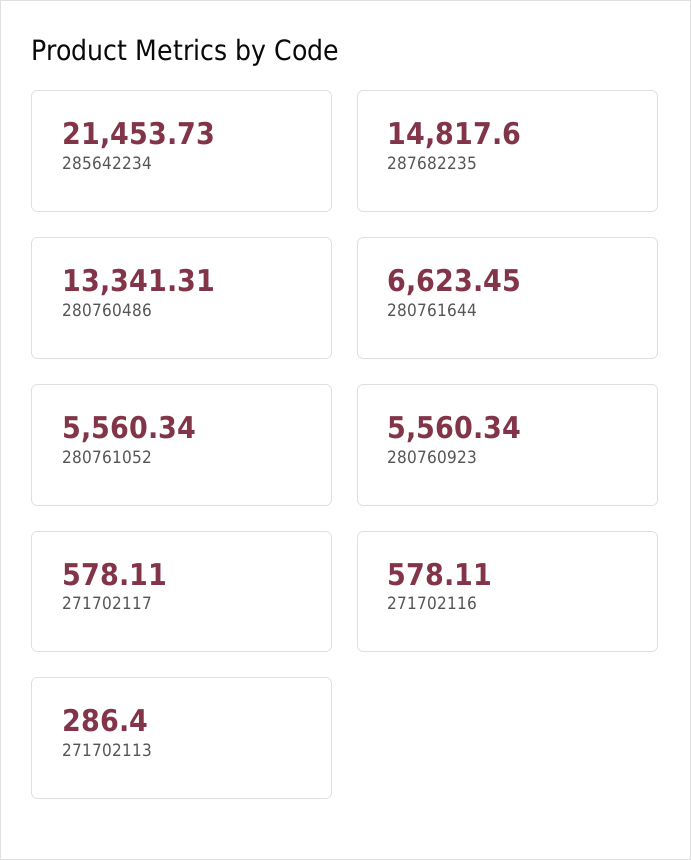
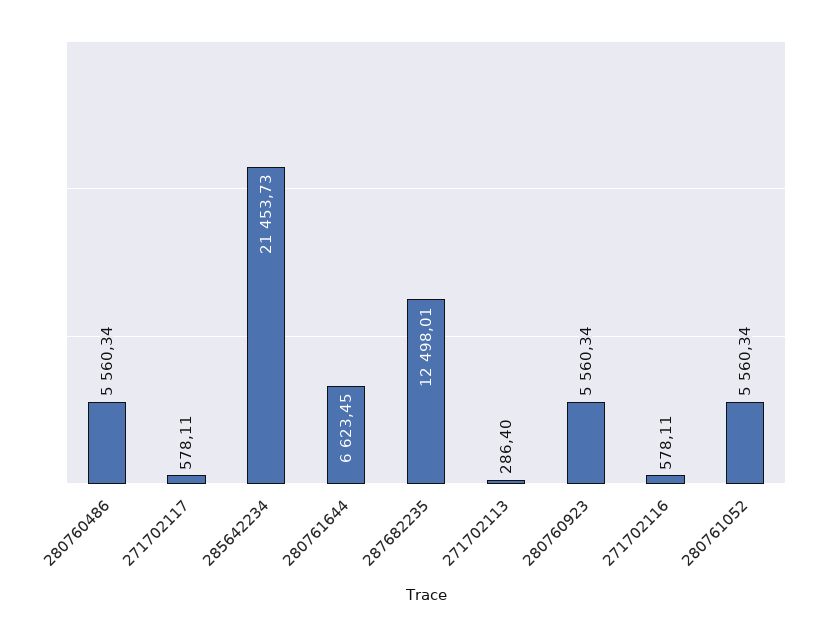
287682235: 14817.6 -> 12498.01
280760486: 13341.31 -> 5560.34

